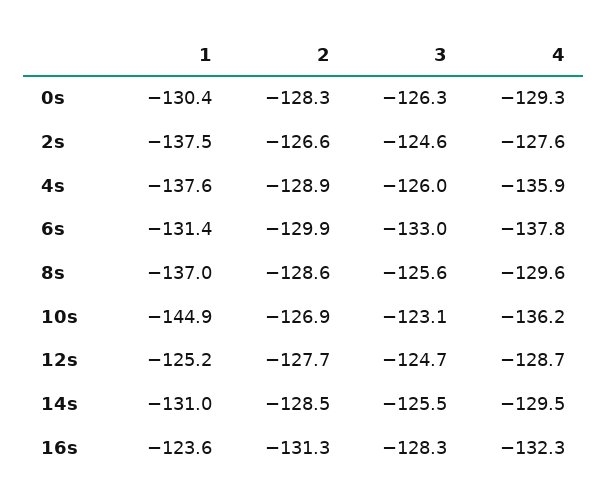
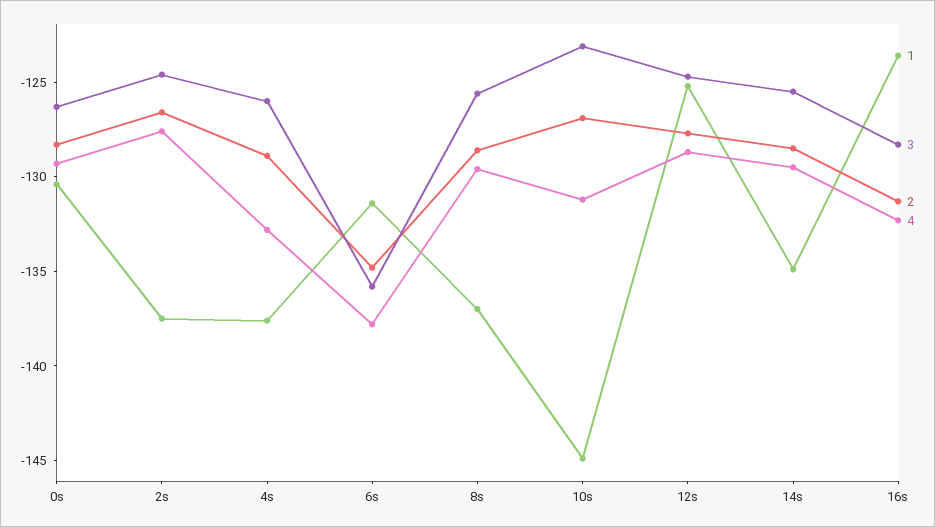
4, 4s: -135.9 -> -133
2, 6s: -129.9 -> -135
3, 6s: -133 -> -136
4, 10s: -136.2 -> -131
1, 14s: -131 -> -135

